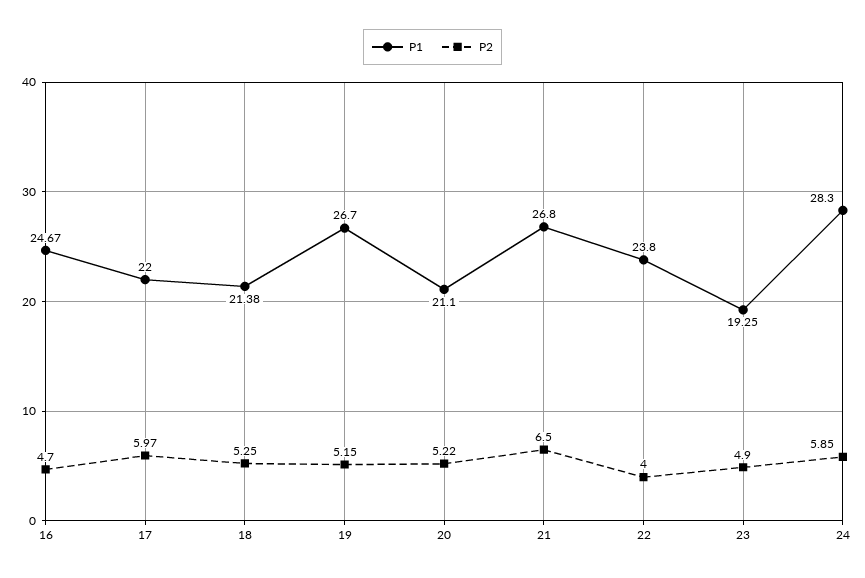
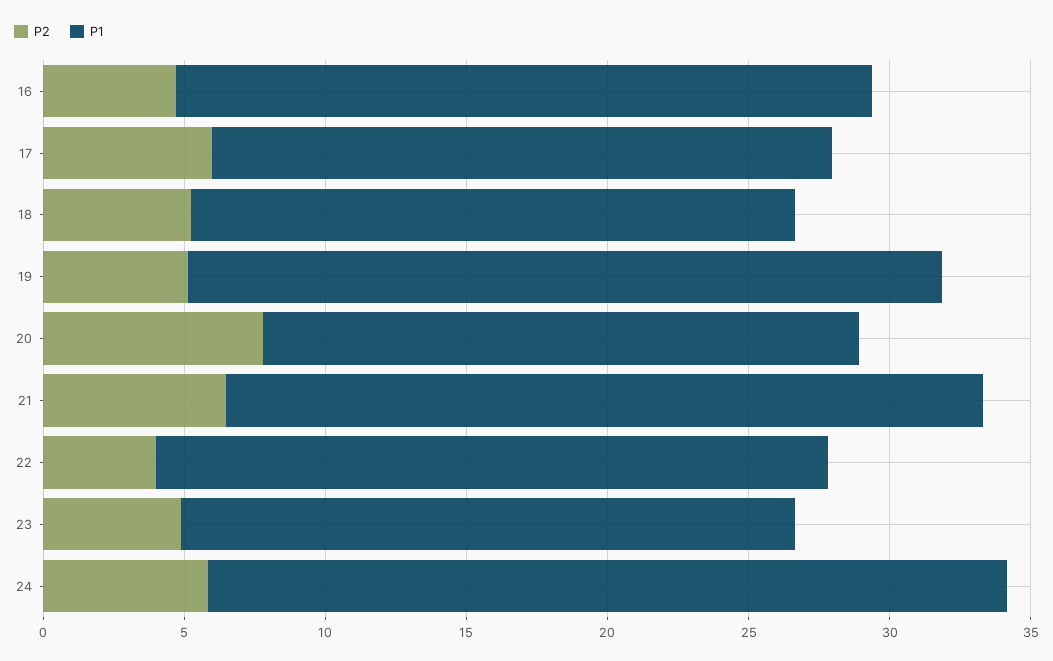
P2, 20: 5.22 -> 8
P1, 23: 19.25 -> 22

